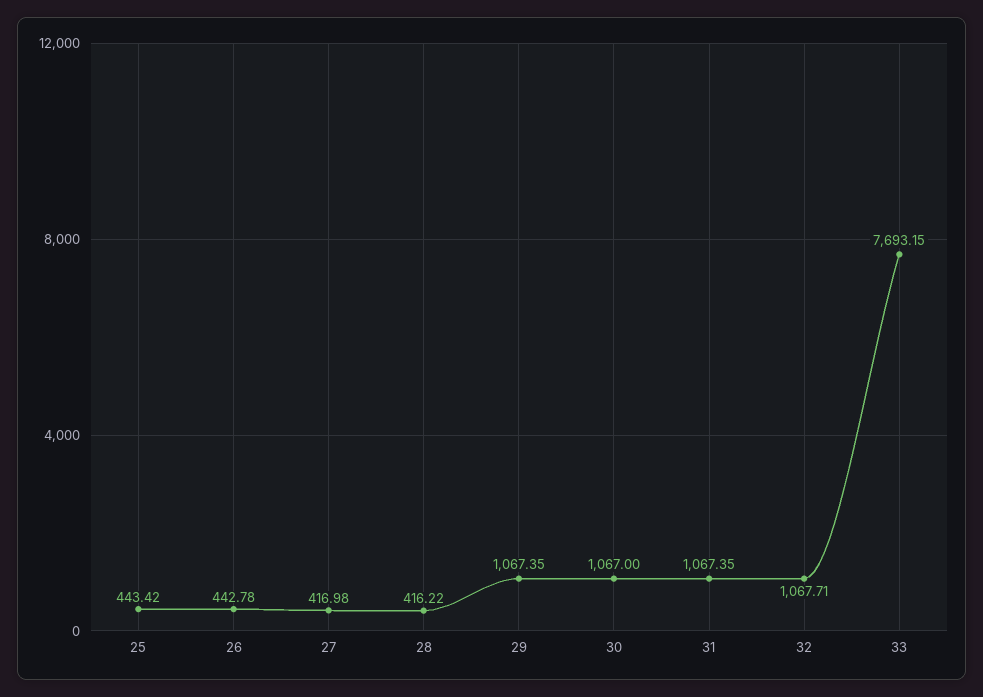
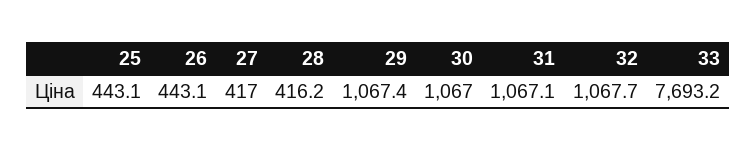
25: 443.42 -> 443.1
26: 442.78 -> 443.1
31: 1067.35 -> 1067.1

